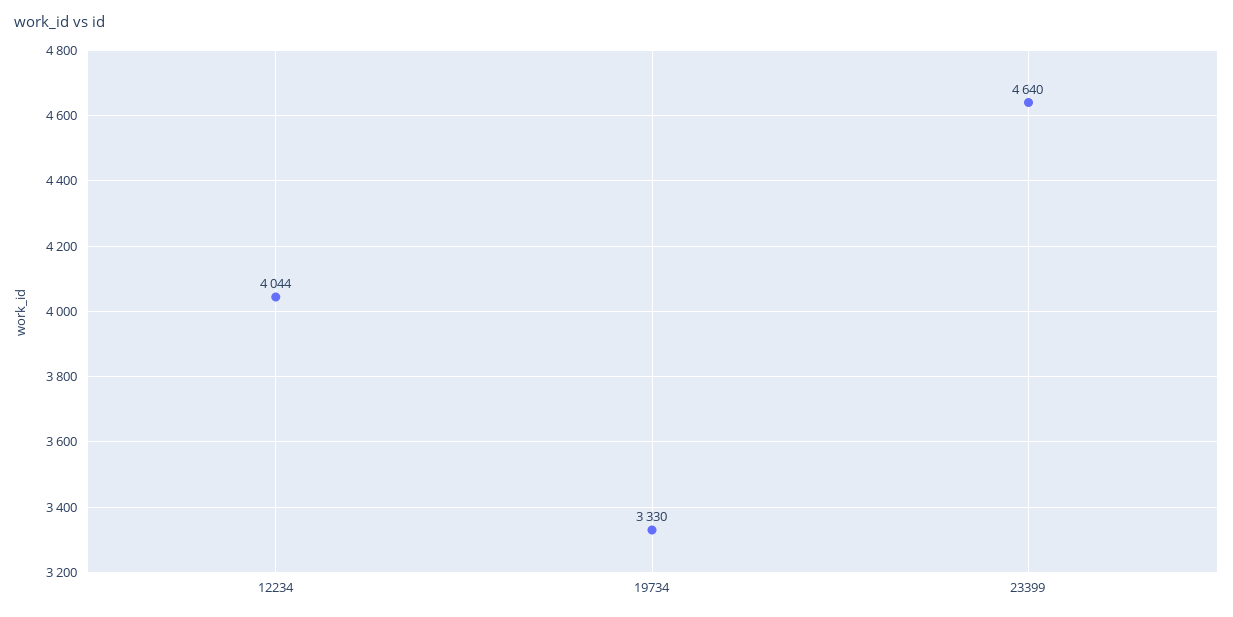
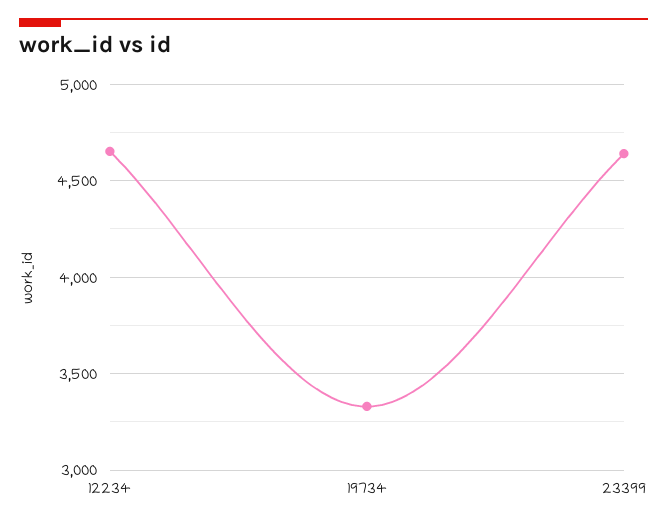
12234: 4044 -> 4650

